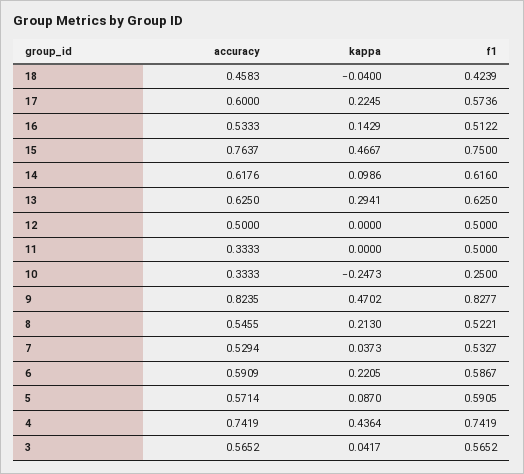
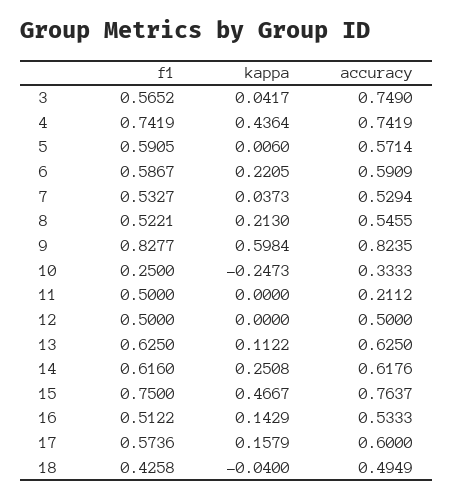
accuracy, 18: 0.4583 -> 0.4949
f1, 18: 0.4239 -> 0.4258
kappa, 17: 0.2245 -> 0.1579
kappa, 14: 0.0986 -> 0.2508
kappa, 13: 0.2941 -> 0.1122
accuracy, 11: 0.3333 -> 0.2112
kappa, 9: 0.4702 -> 0.5984
kappa, 5: 0.087 -> 0.006
accuracy, 3: 0.5652 -> 0.749

